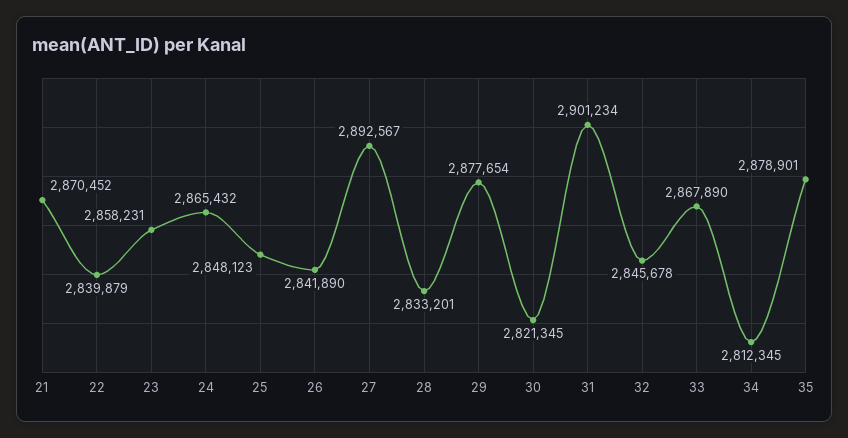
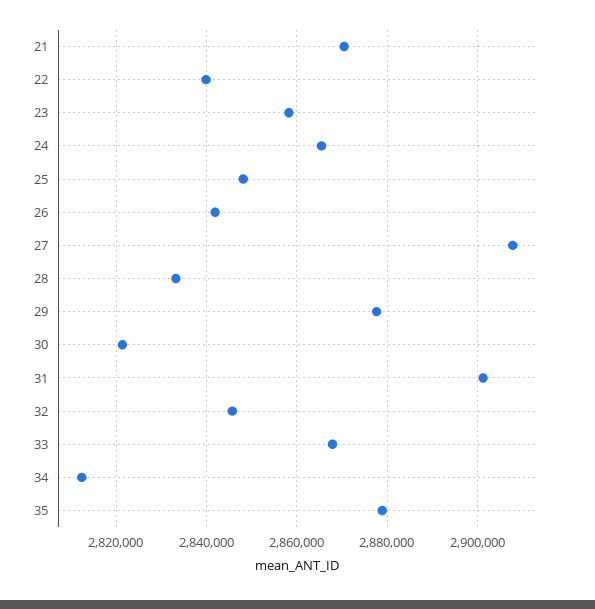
27: 2892567 -> 2908000

